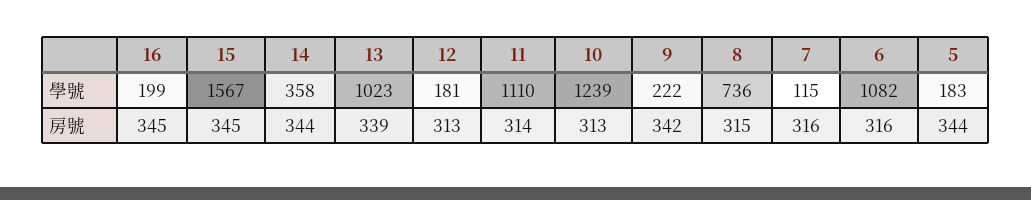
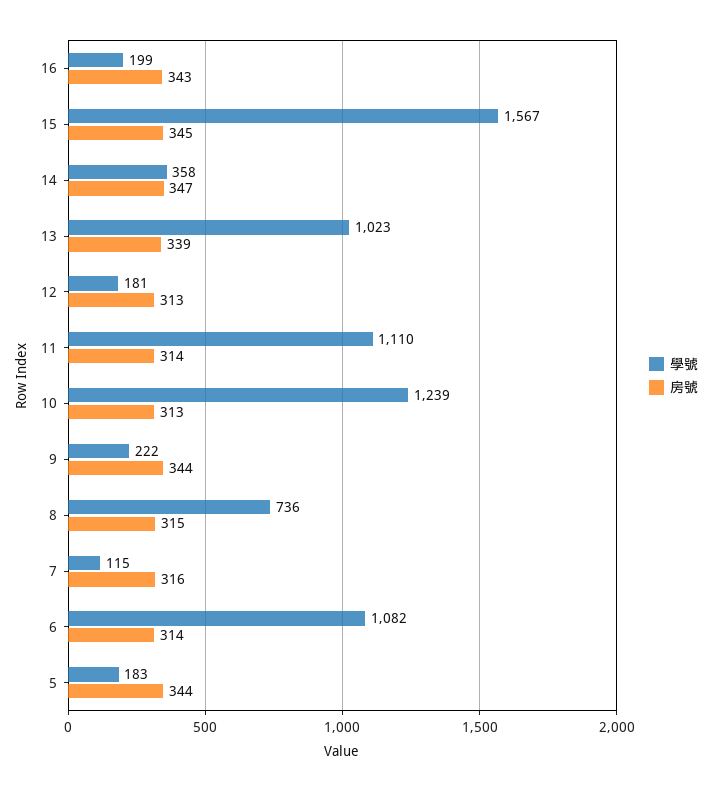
房號, 16: 345 -> 343
房號, 14: 344 -> 347
房號, 9: 342 -> 344
房號, 6: 316 -> 314

